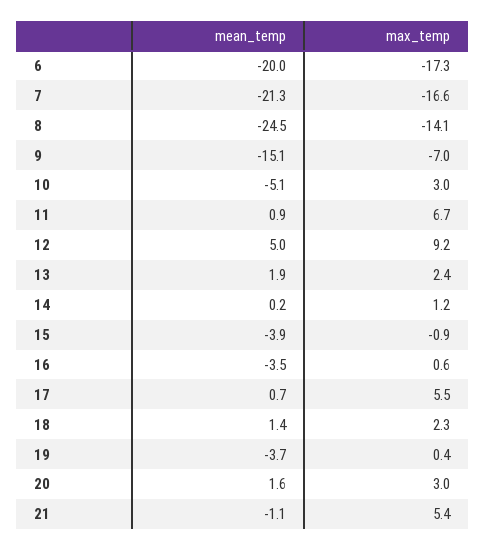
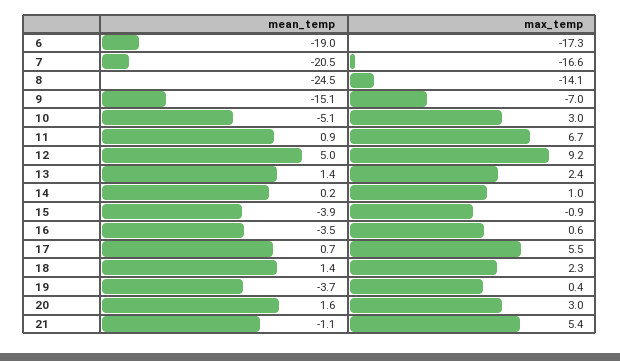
mean_temp, 6: -20 -> -19
mean_temp, 7: -21.3 -> -20.5
mean_temp, 13: 1.9 -> 1.4
max_temp, 14: 1.2 -> 1

